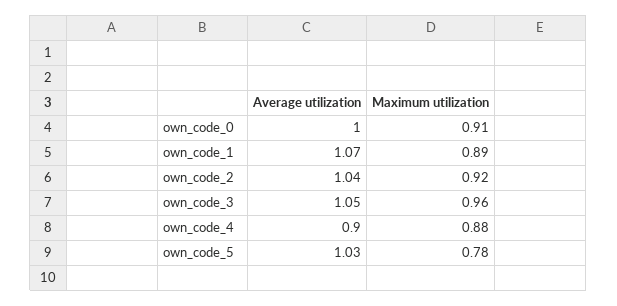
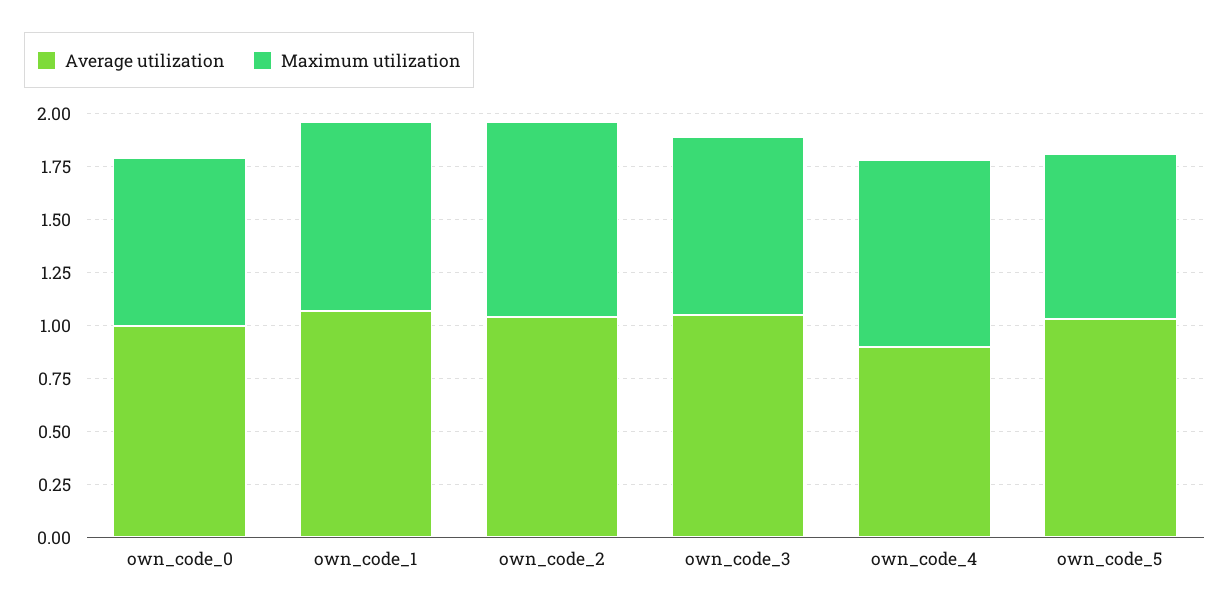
Maximum utilization, own_code_0: 0.91 -> 0.8
Maximum utilization, own_code_3: 0.96 -> 0.85

